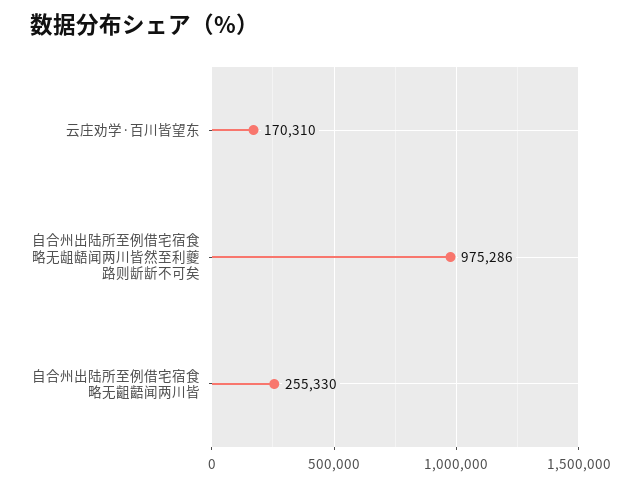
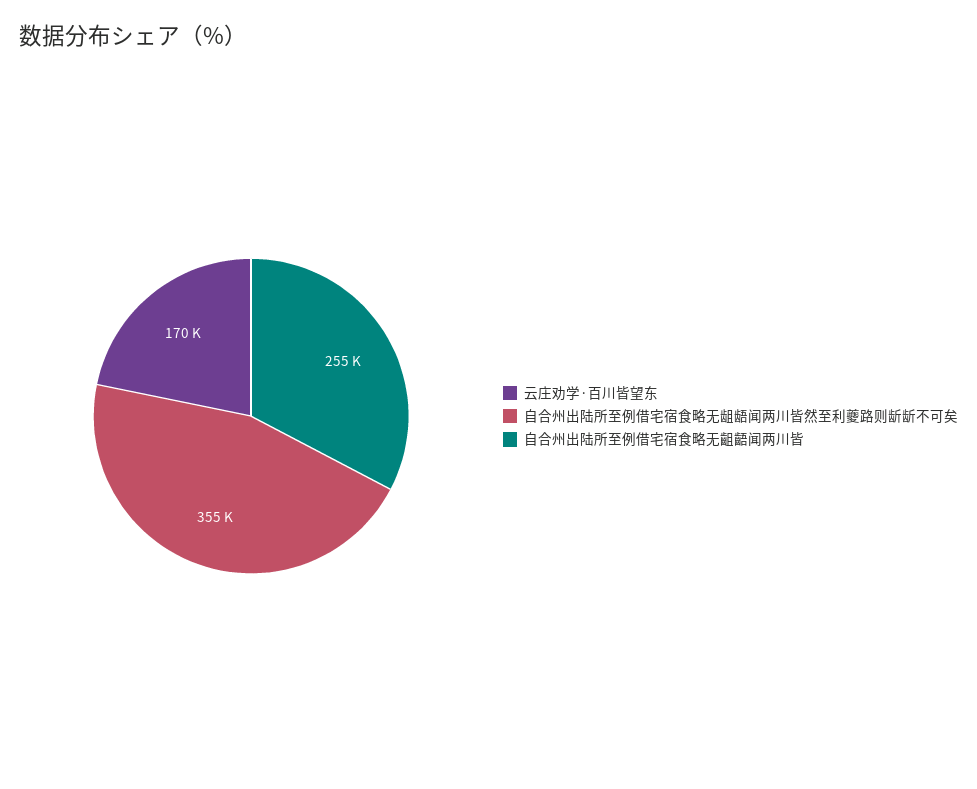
自合州出陆所至例借宅宿食略无龃龉闻两川皆然至利夔路则龂龂不可矣: 975286 -> 355000

